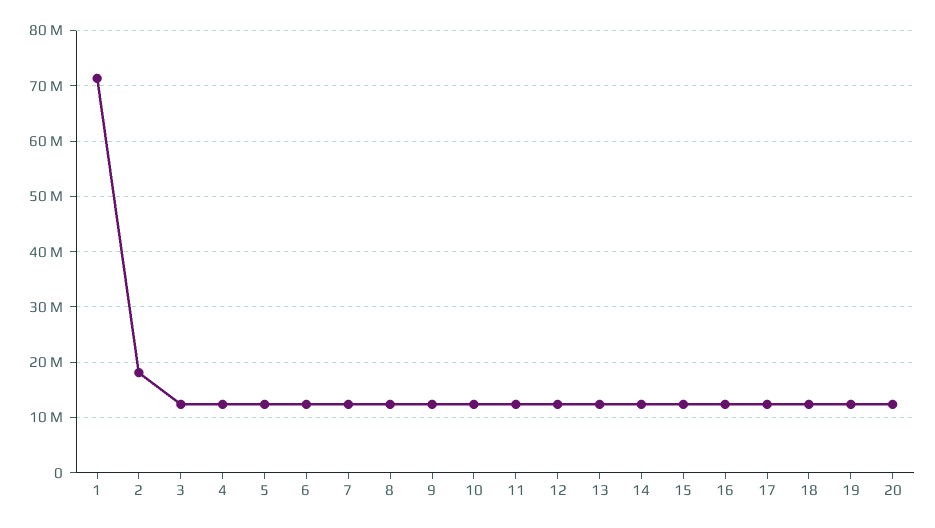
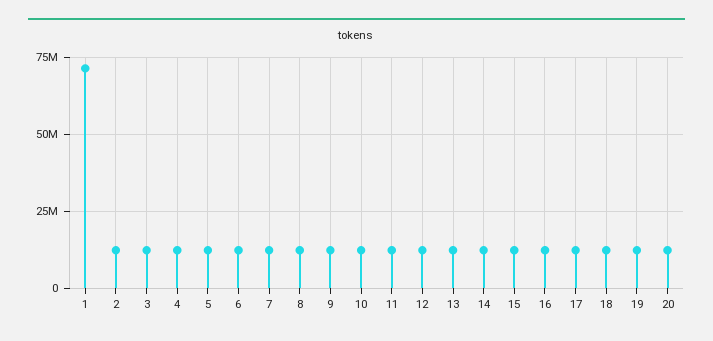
2: 18000000 -> 12500000

